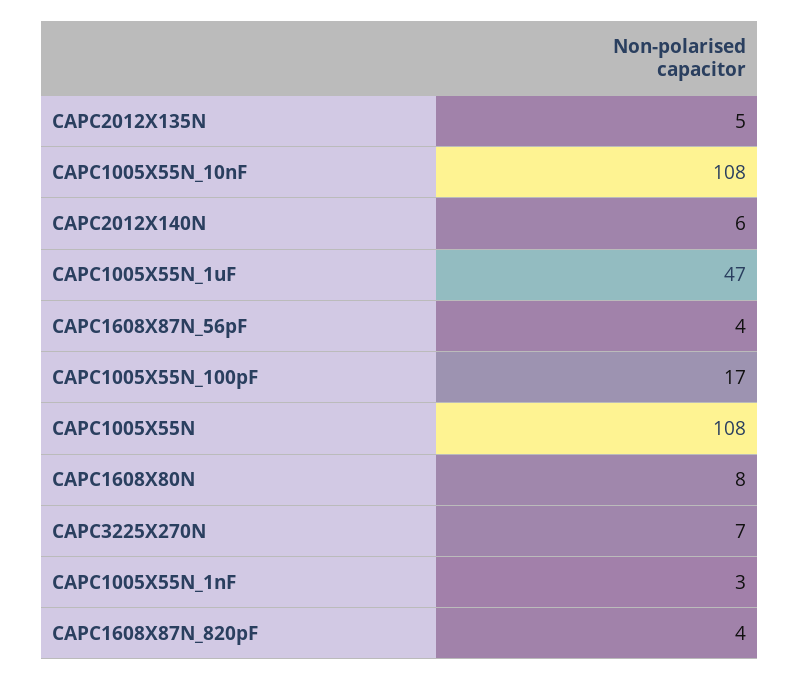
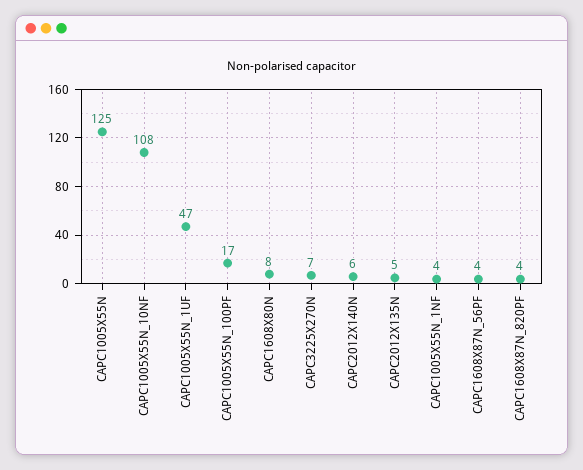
CAPC1005X55N: 108 -> 125
CAPC1005X55N_1nF: 3 -> 4

